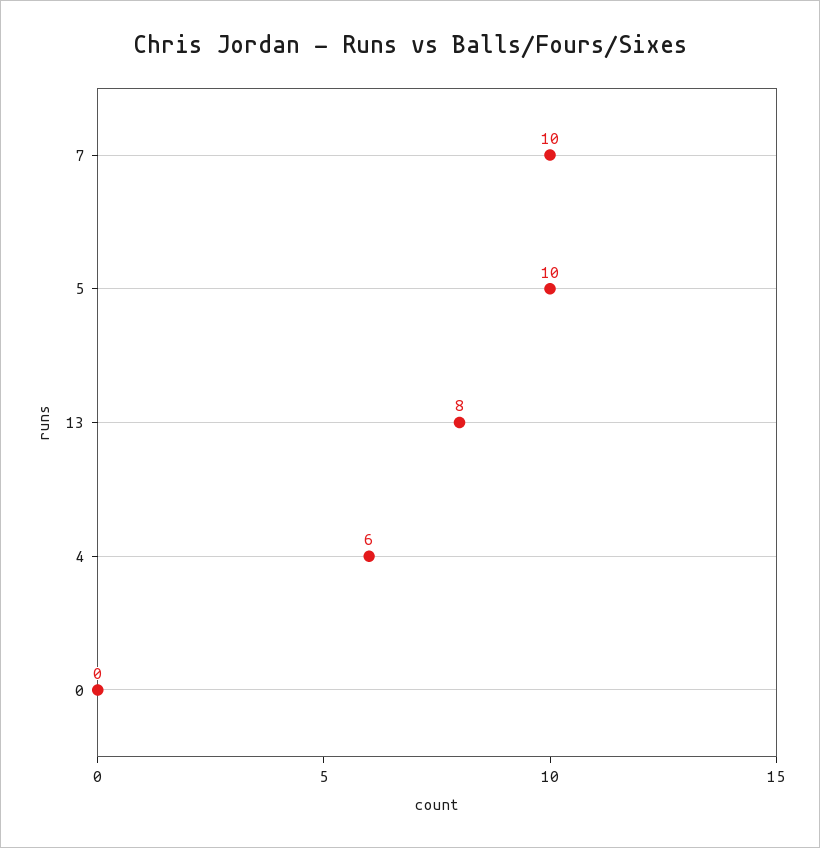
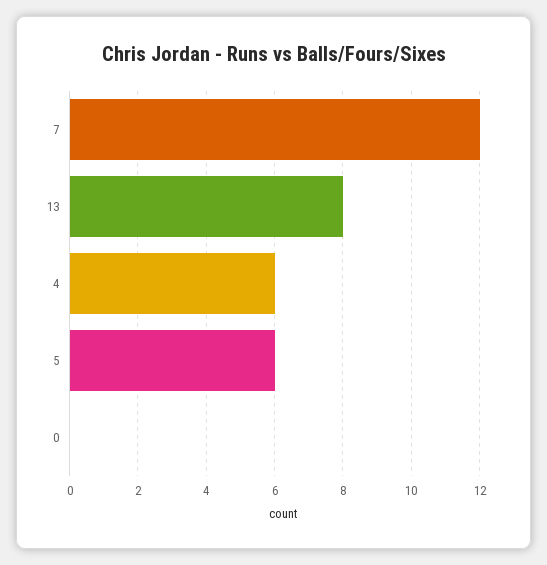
7: 10 -> 12
5: 10 -> 6

